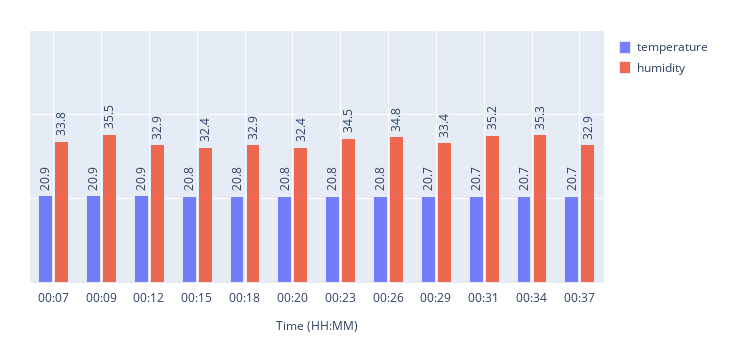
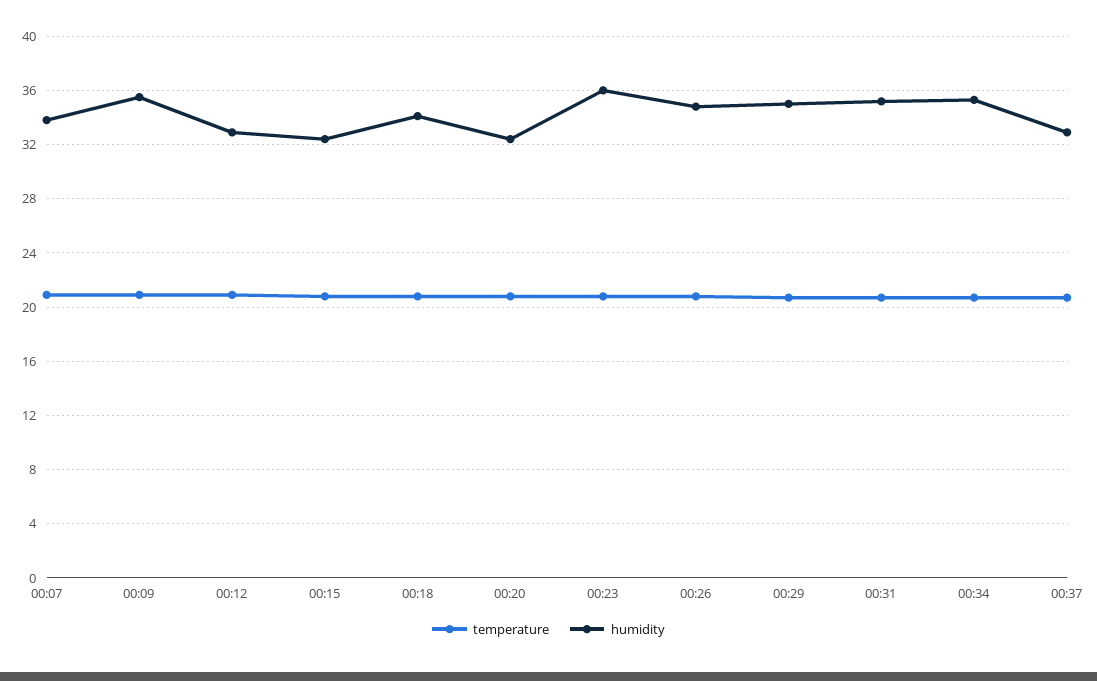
humidity, 00:18: 32.9 -> 34
humidity, 00:23: 34.5 -> 36
humidity, 00:29: 33.4 -> 35

